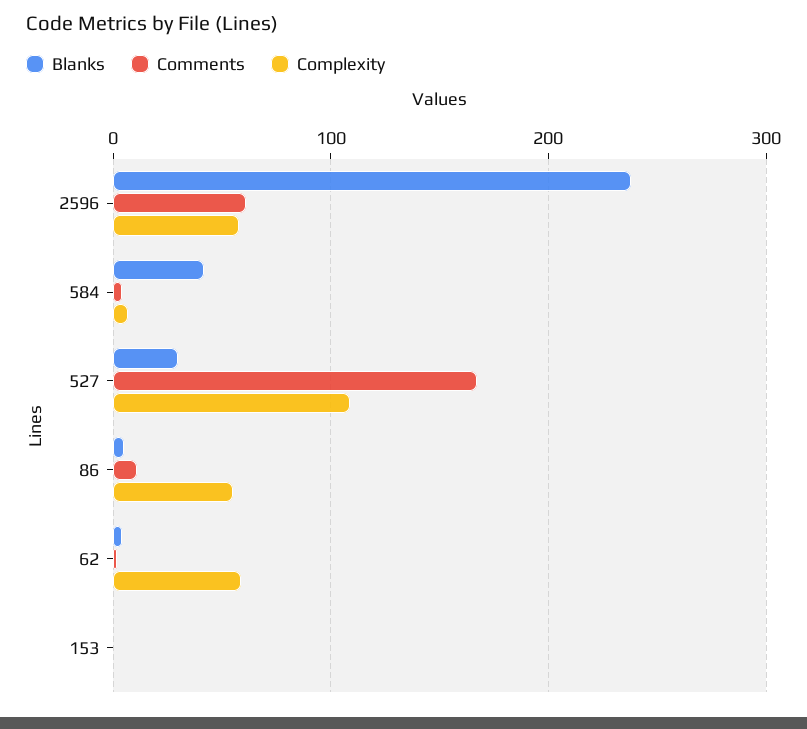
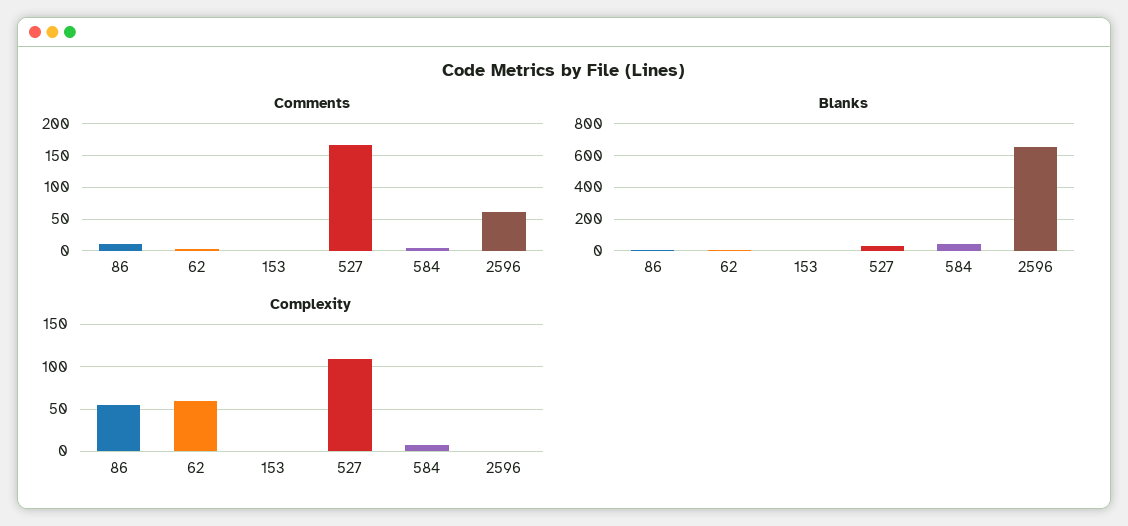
Blanks, 2596: 240 -> 650
Complexity, 2596: 60 -> 0

